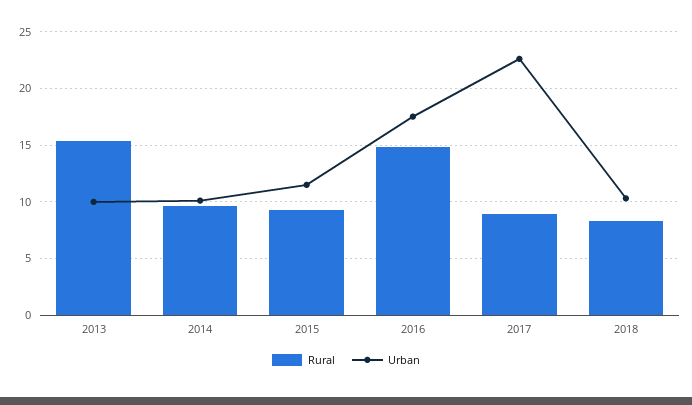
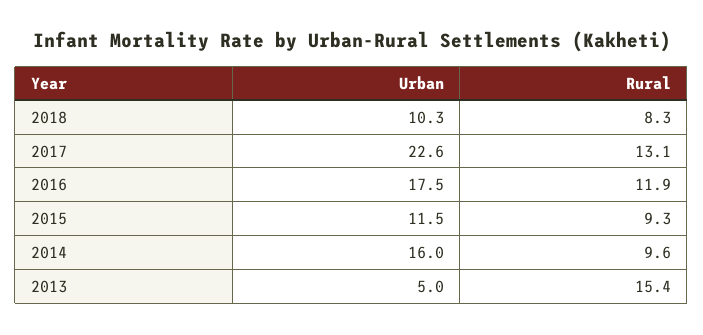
Urban, 2013: 10 -> 5
Urban, 2014: 10 -> 16
Rural, 2016: 15 -> 11.9
Rural, 2017: 9 -> 13.1

